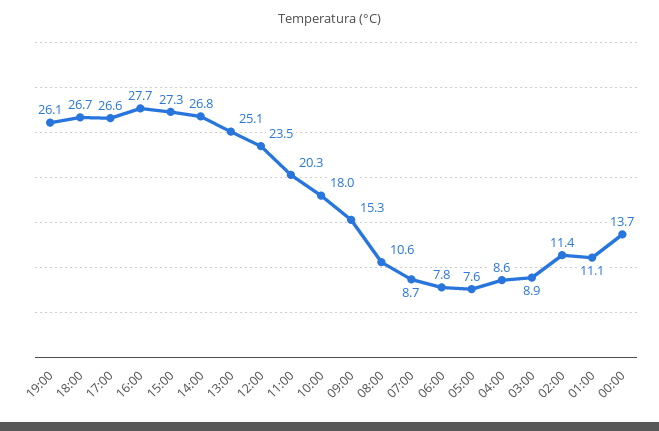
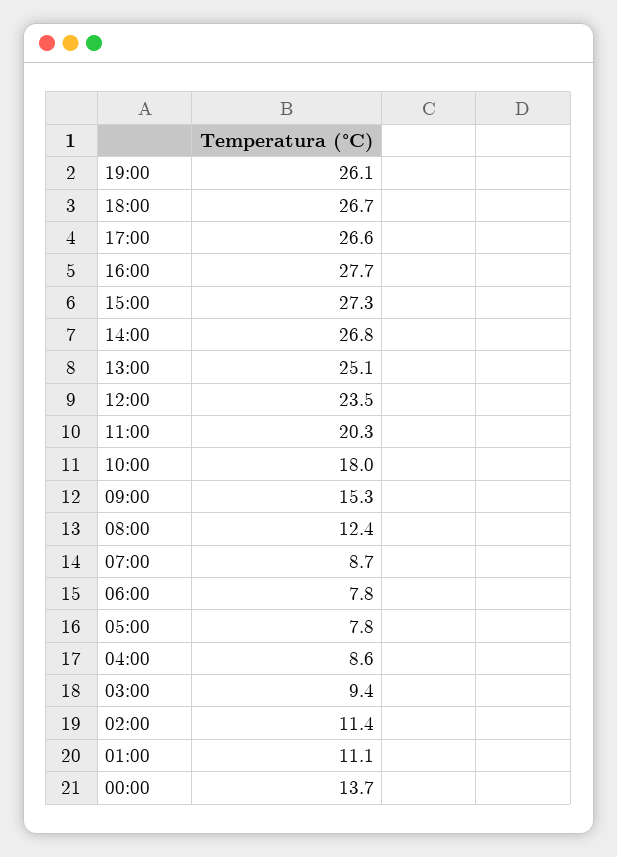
08:00: 10.6 -> 12.4
05:00: 7.6 -> 7.8
03:00: 8.9 -> 9.4

